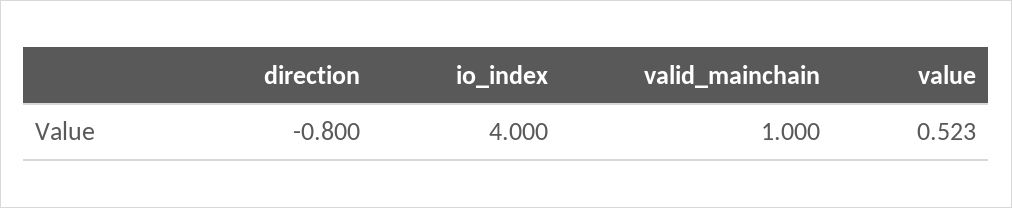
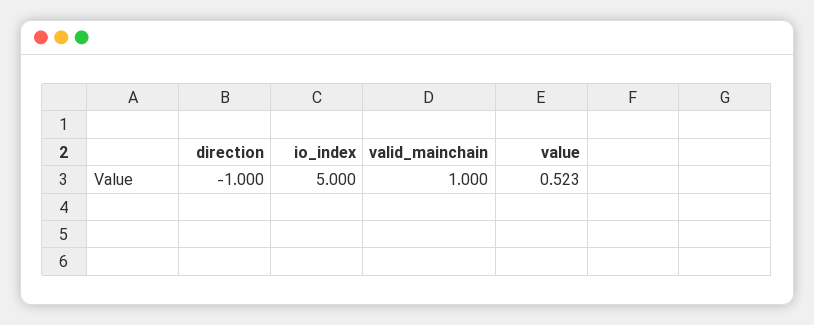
direction: -0.8 -> -1
io_index: 4 -> 5

